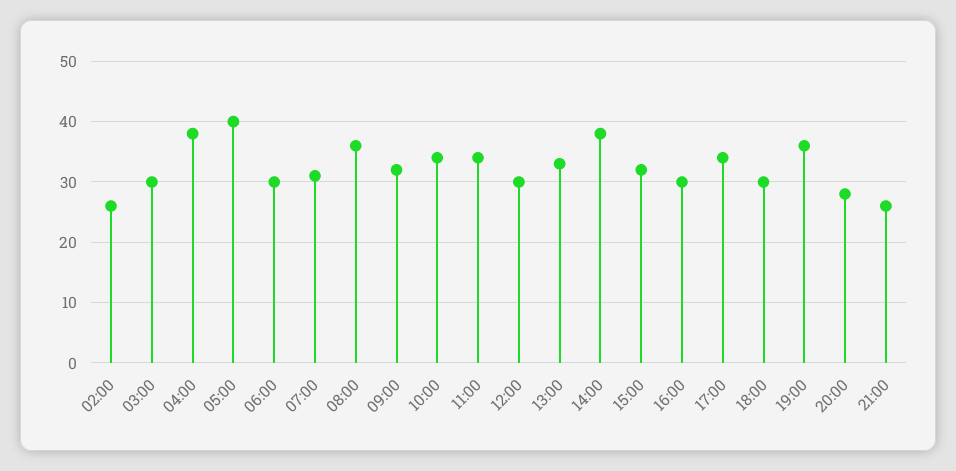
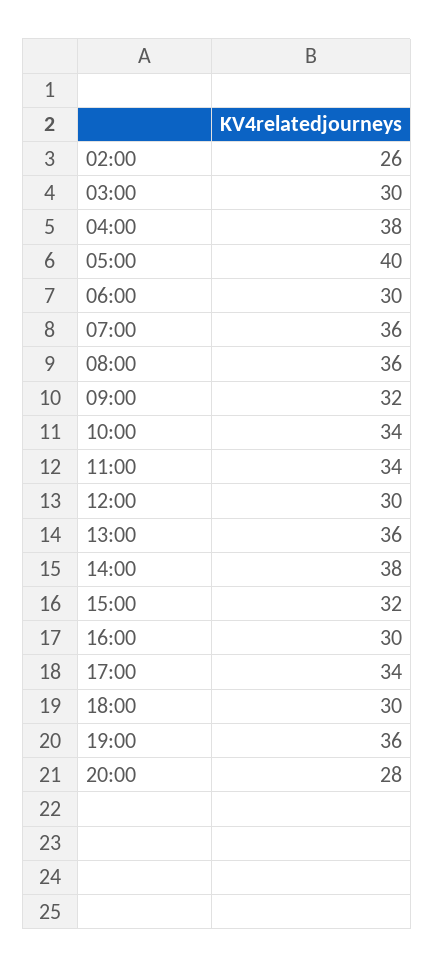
07:00: 31 -> 36
13:00: 33 -> 36
21:00: 26 -> none

